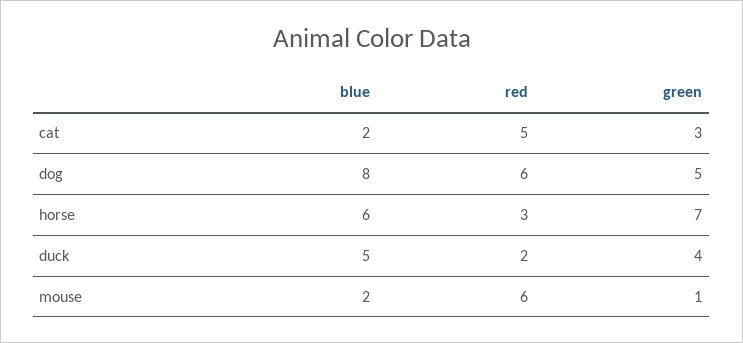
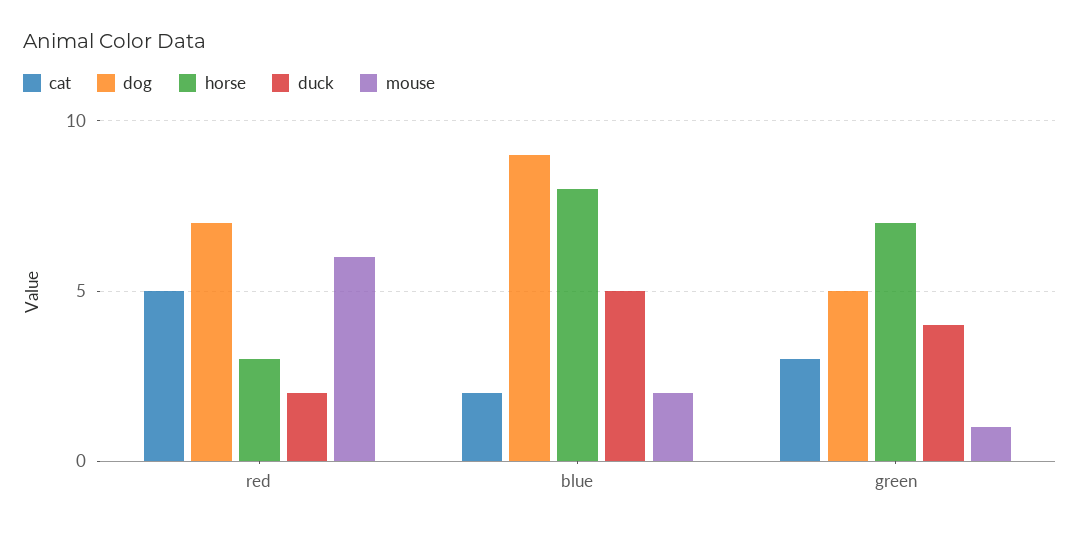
dog, blue: 8 -> 9
dog, red: 6 -> 7
horse, blue: 6 -> 8

